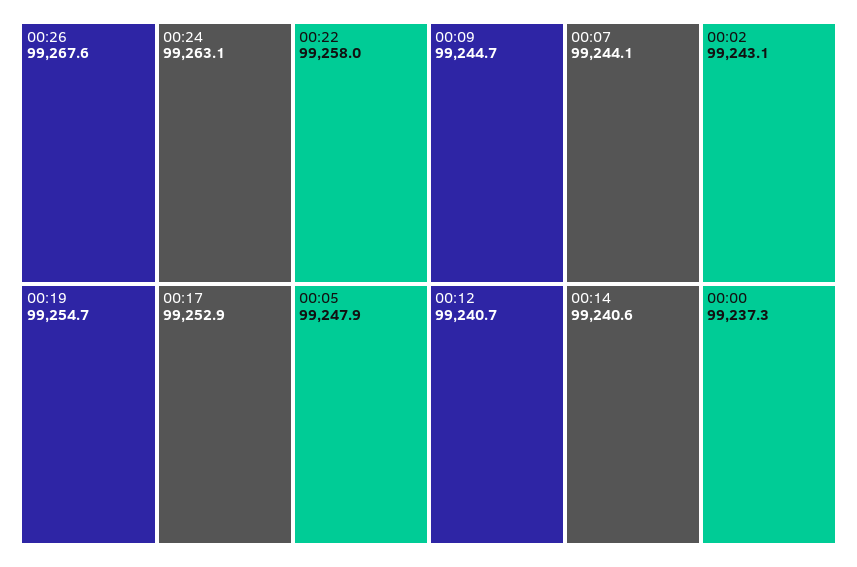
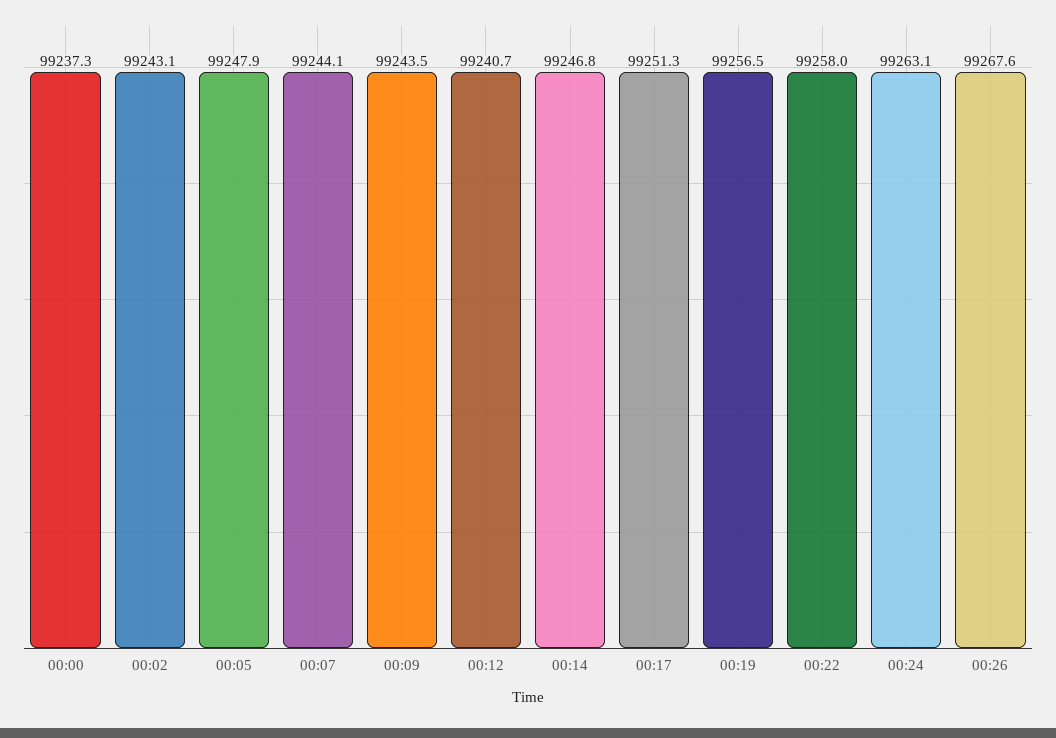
00:19: 99254.7 -> 99256.5
00:17: 99252.9 -> 99251.3
00:09: 99244.7 -> 99243.5
00:14: 99240.6 -> 99246.8

